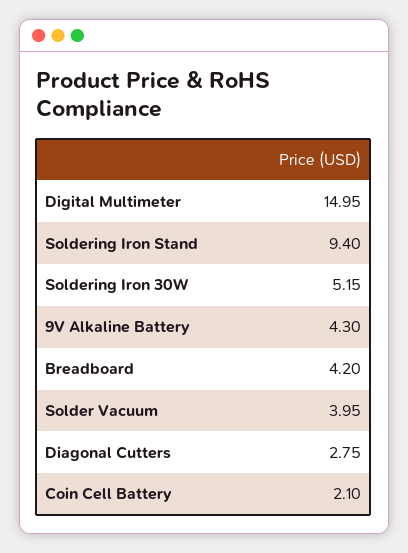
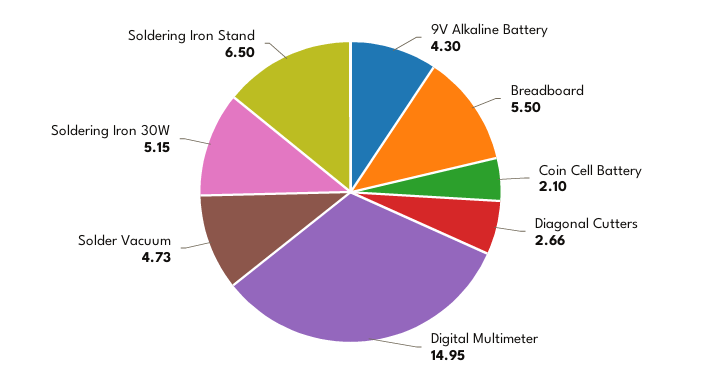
Soldering Iron Stand: 9.4 -> 6.5
Breadboard: 4.2 -> 5.5
Solder Vacuum: 3.95 -> 4.73
Diagonal Cutters: 2.75 -> 2.66

